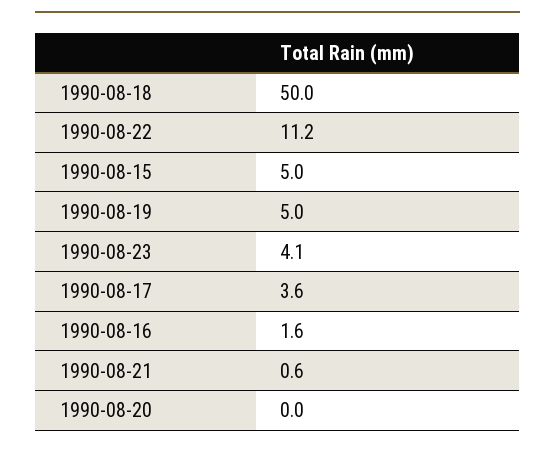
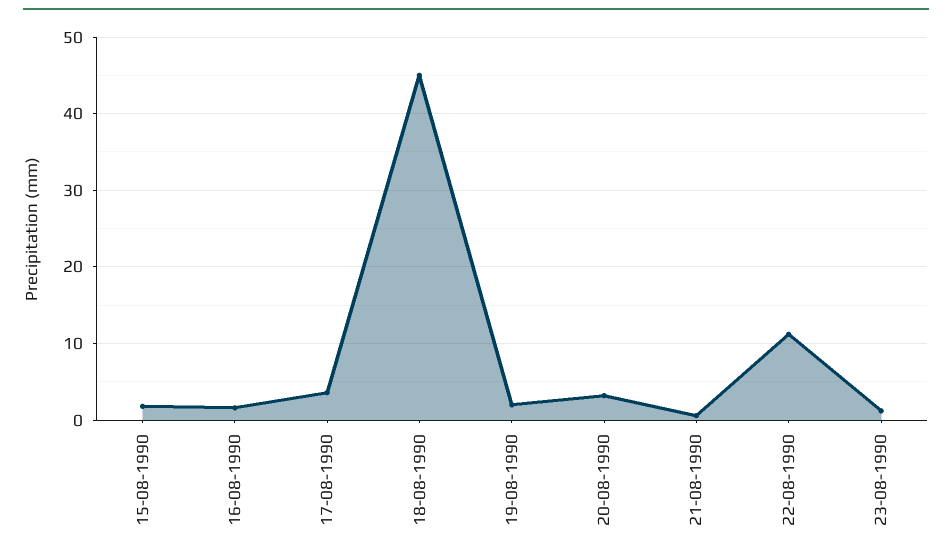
1990-08-18: 50 -> 45
1990-08-15: 5 -> 2
1990-08-19: 5 -> 2
1990-08-23: 4.1 -> 1
1990-08-20: 0 -> 3

